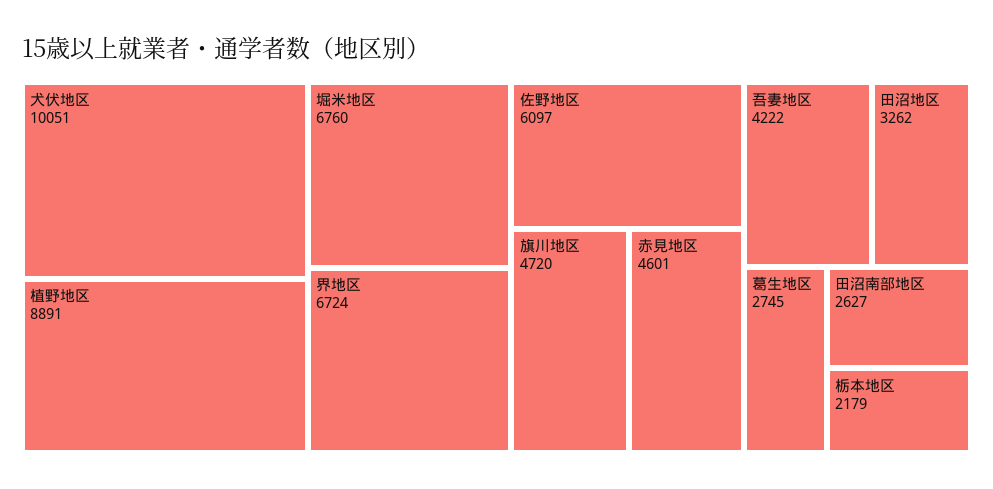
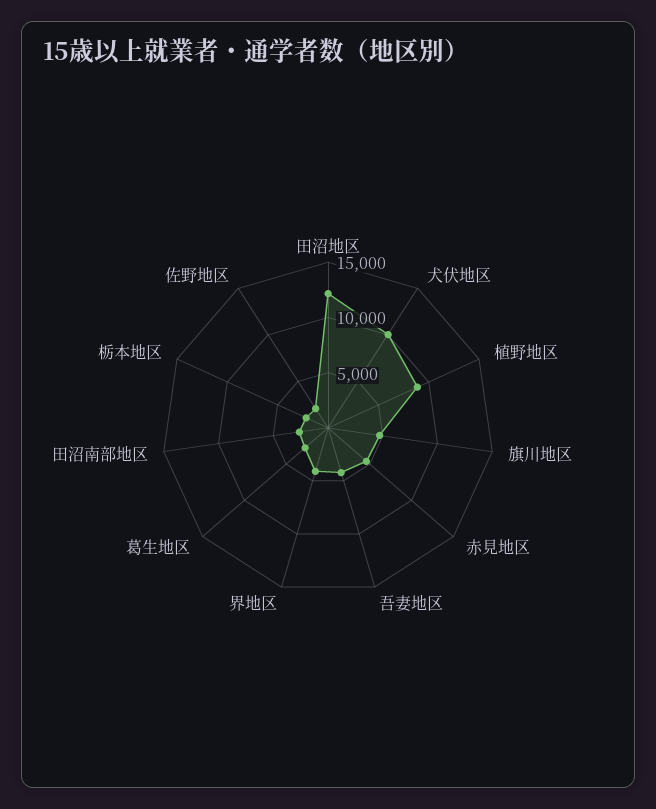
堀米地区: 6760 -> none
界地区: 6724 -> 4000
佐野地区: 6097 -> 2000
田沼地区: 3262 -> 12000

